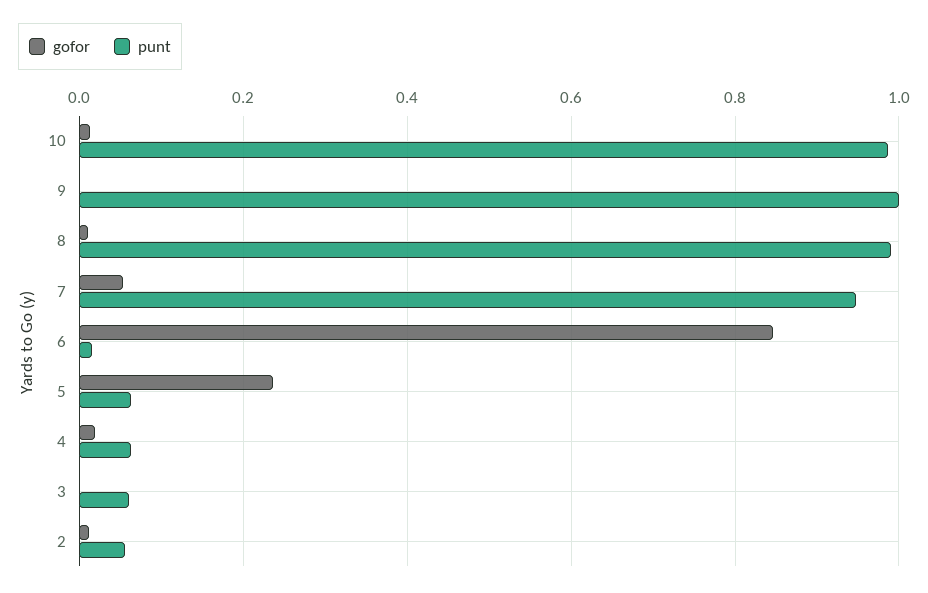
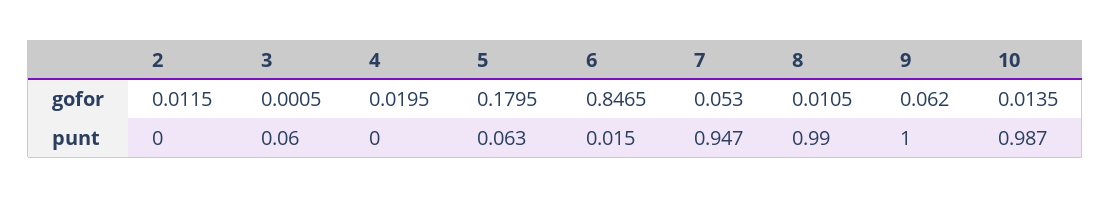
gofor, 9: 0 -> 0.062
gofor, 5: 0.24 -> 0.1795
punt, 4: 0.06 -> 0
punt, 2: 0.06 -> 0

